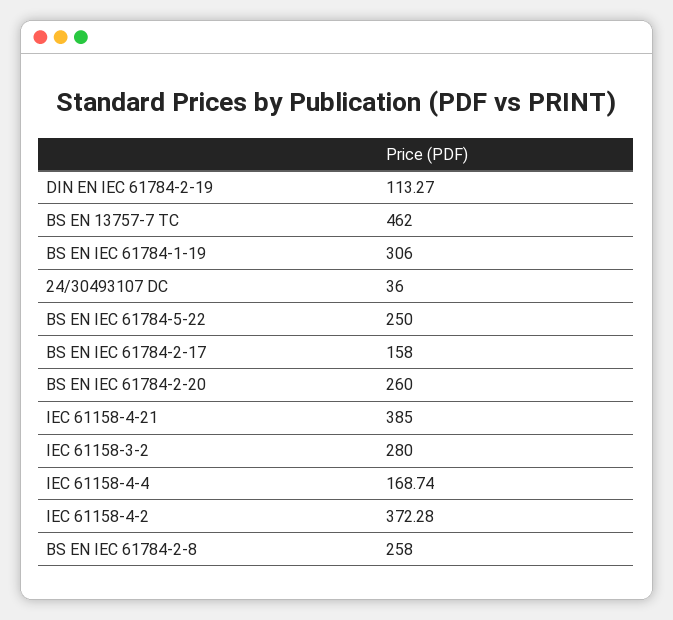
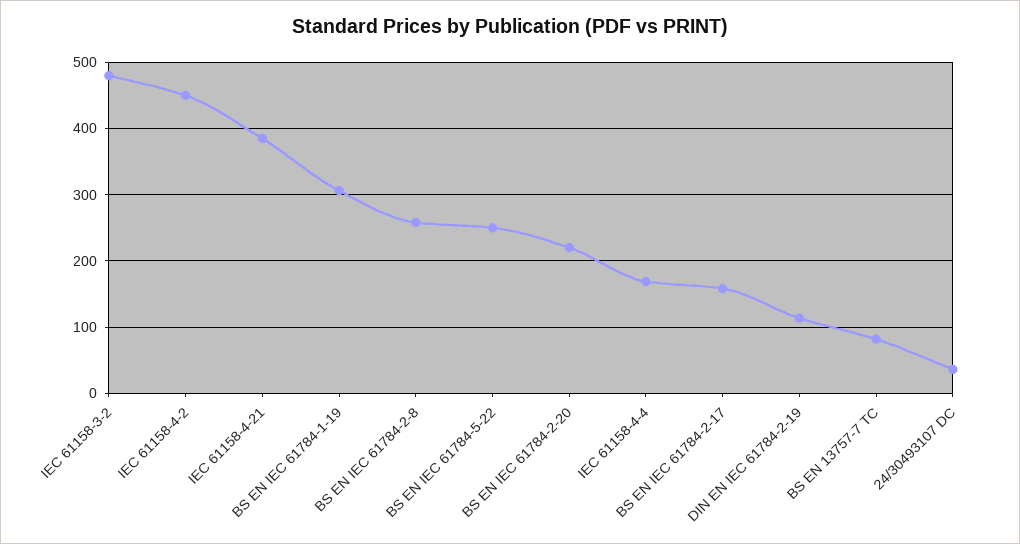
BS EN 13757-7 TC: 462 -> 80
BS EN IEC 61784-2-20: 260 -> 220
IEC 61158-3-2: 280 -> 480
IEC 61158-4-2: 372.28 -> 450

